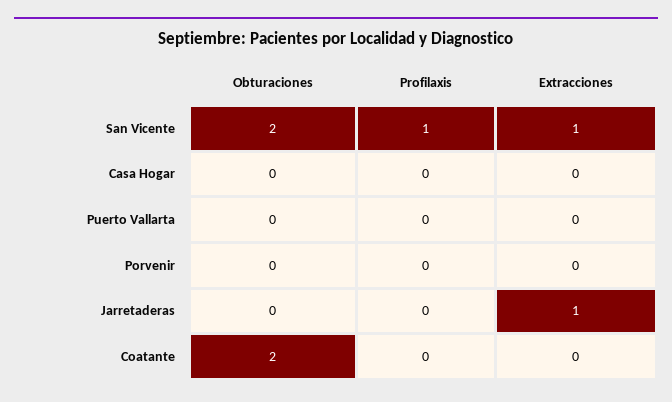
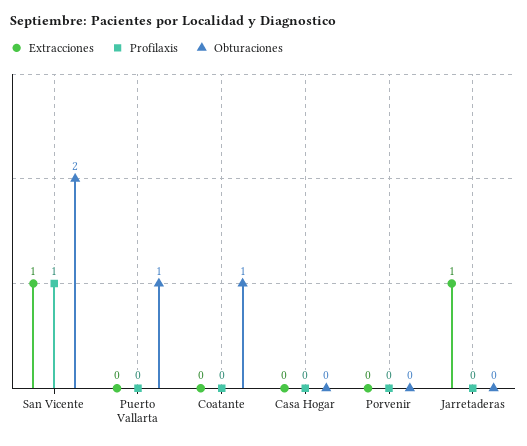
Obturaciones, Puerto Vallarta: 0 -> 1
Obturaciones, Coatante: 2 -> 1

